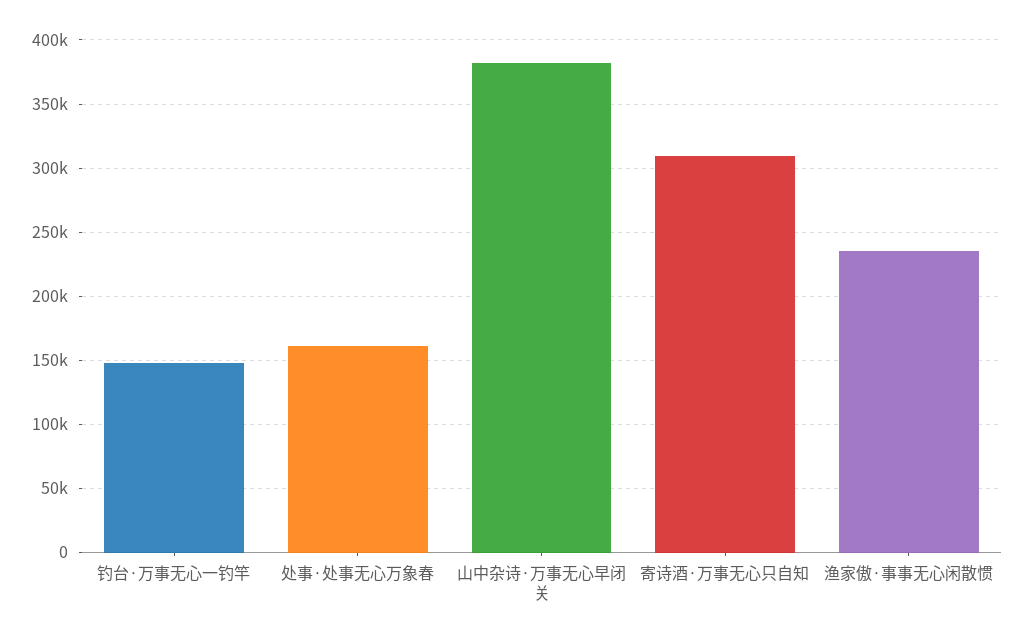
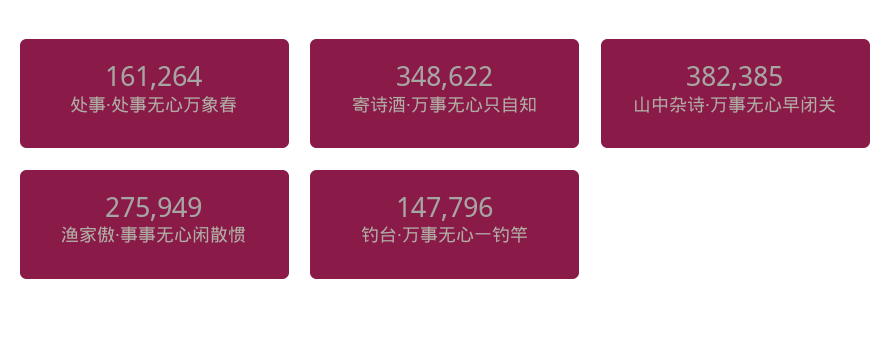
寄诗酒·万事无心只自知: 310000 -> 348622
渔家傲·事事无心闲散惯: 235000 -> 275949

